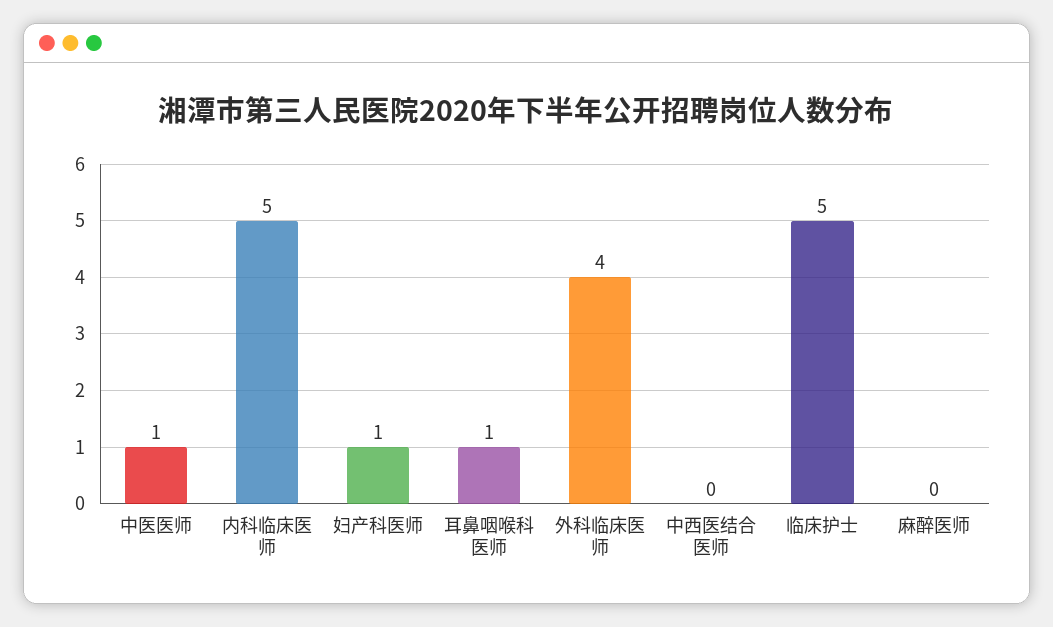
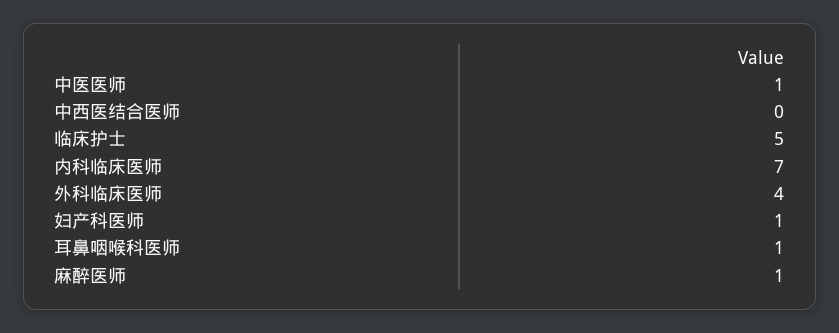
内科临床医师: 5 -> 7
麻醉医师: 0 -> 1

